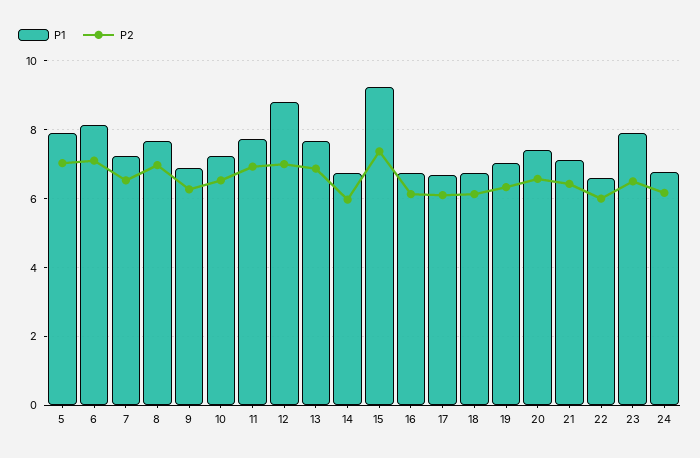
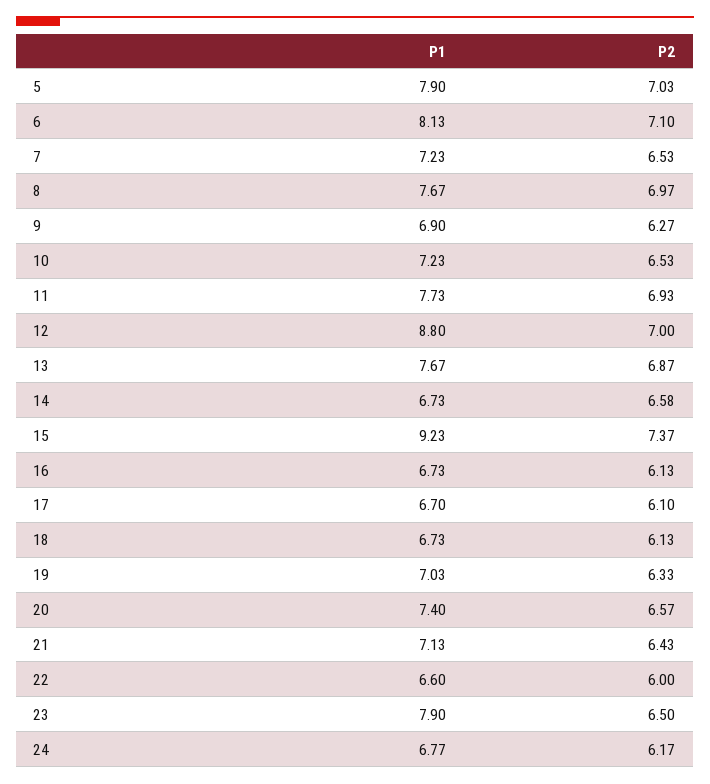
P2, 14: 6 -> 6.58

